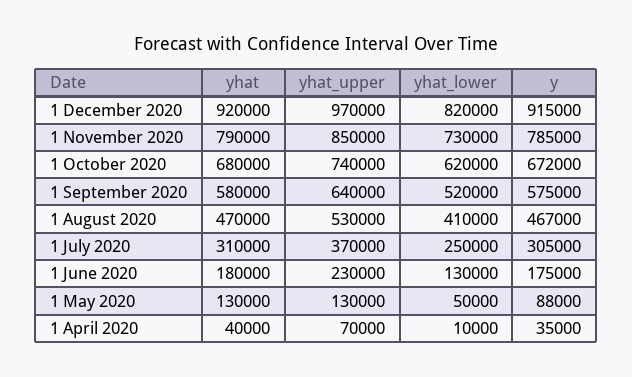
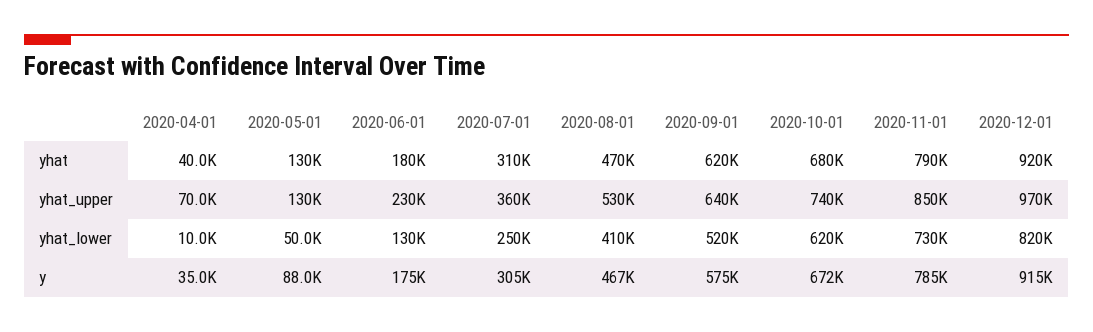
yhat, 1 September 2020: 580000 -> 620000
yhat_upper, 1 July 2020: 370000 -> 360000

